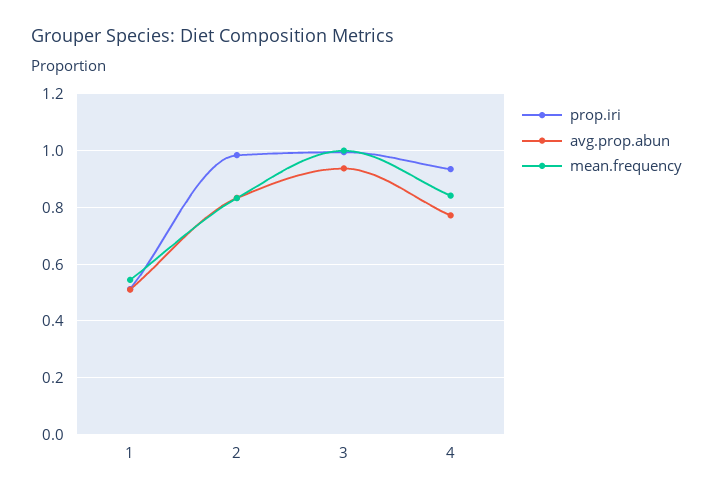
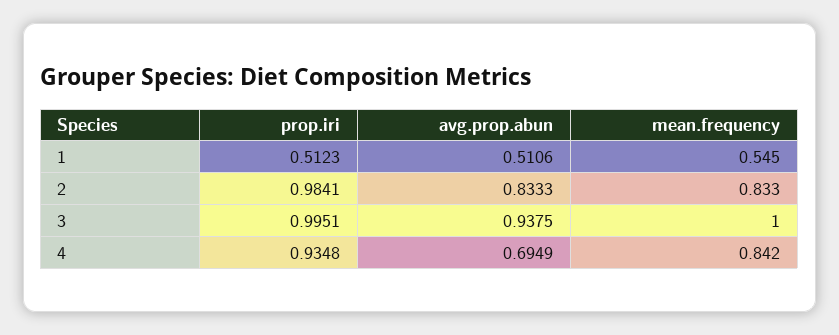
avg.prop.abun, 4: 0.775 -> 0.6949

